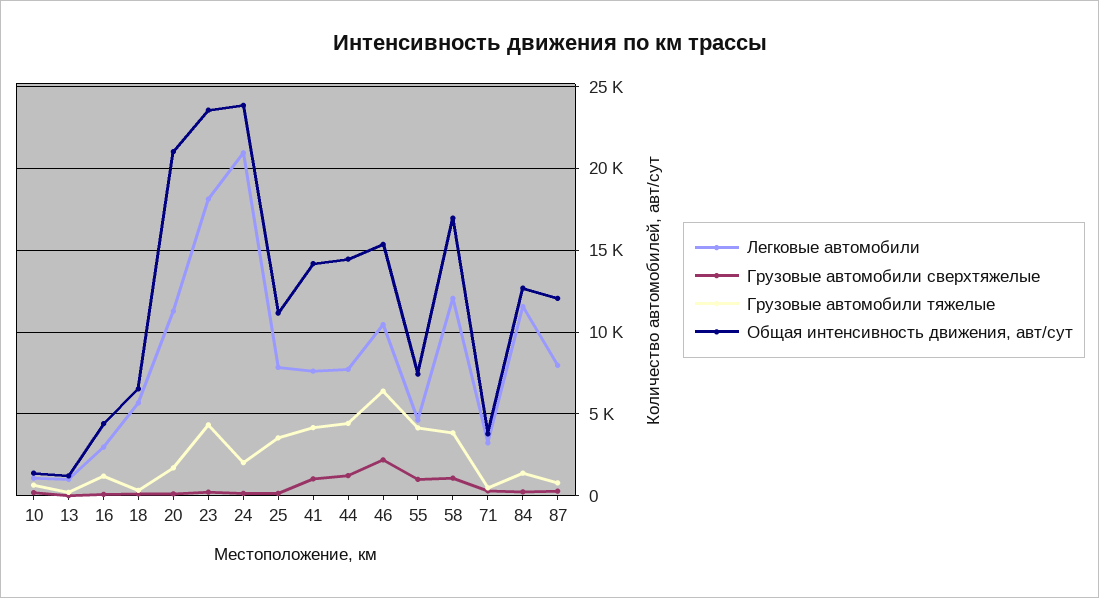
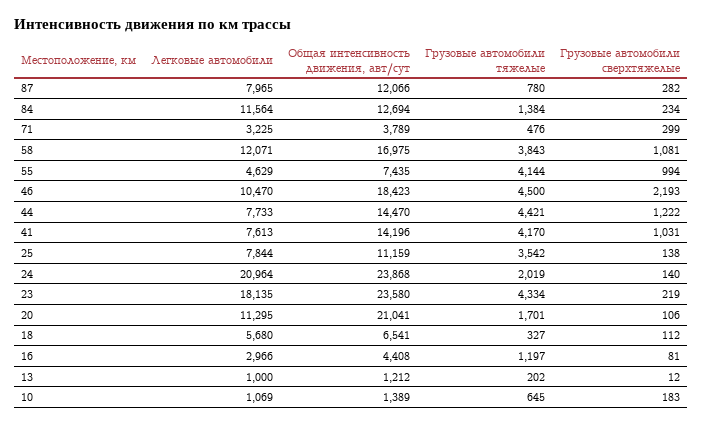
Грузовые автомобили тяжелые, 46: 6500 -> 4500
Общая интенсивность движения, авт/сут, 46: 15500 -> 18423

